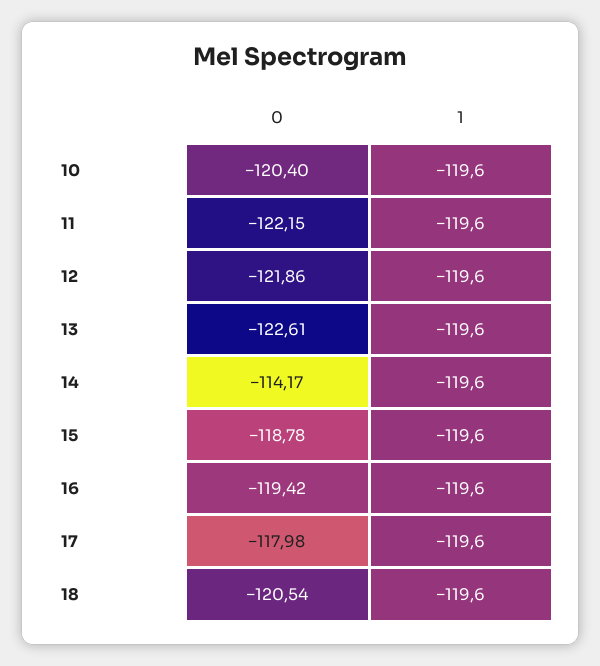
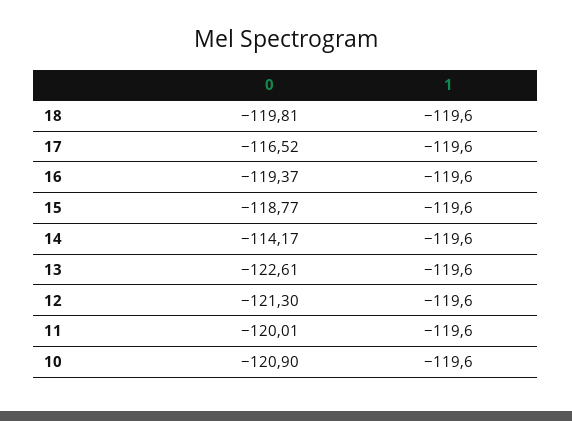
0, 10: -120.4 -> -120.9
0, 11: -122.15 -> -120.01
0, 12: -121.86 -> -121.3
0, 15: -118.78 -> -118.77
0, 16: -119.42 -> -119.37
0, 17: -117.98 -> -116.52
0, 18: -120.54 -> -119.81

